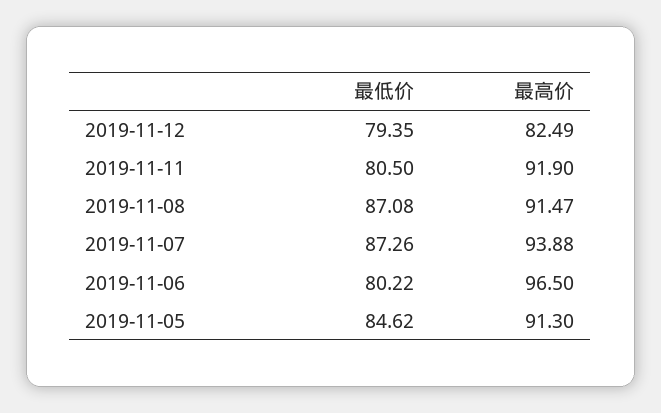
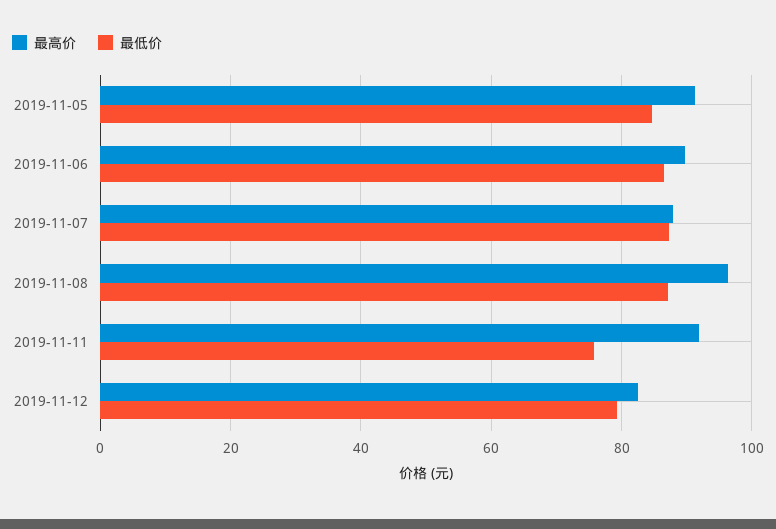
最低价, 2019-11-11: 80.5 -> 76
最高价, 2019-11-08: 91.47 -> 96
最高价, 2019-11-07: 93.88 -> 88
最低价, 2019-11-06: 80.22 -> 86
最高价, 2019-11-06: 96.5 -> 90

